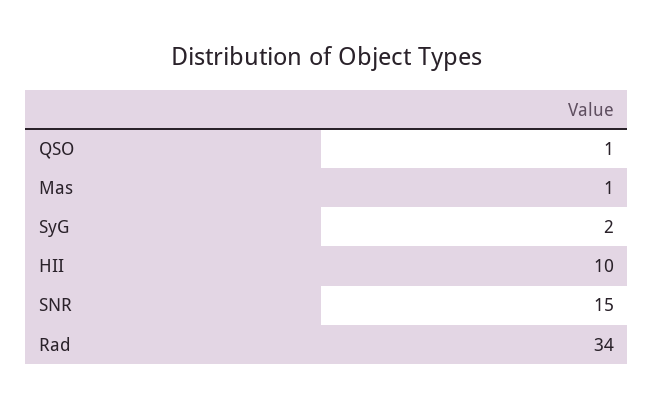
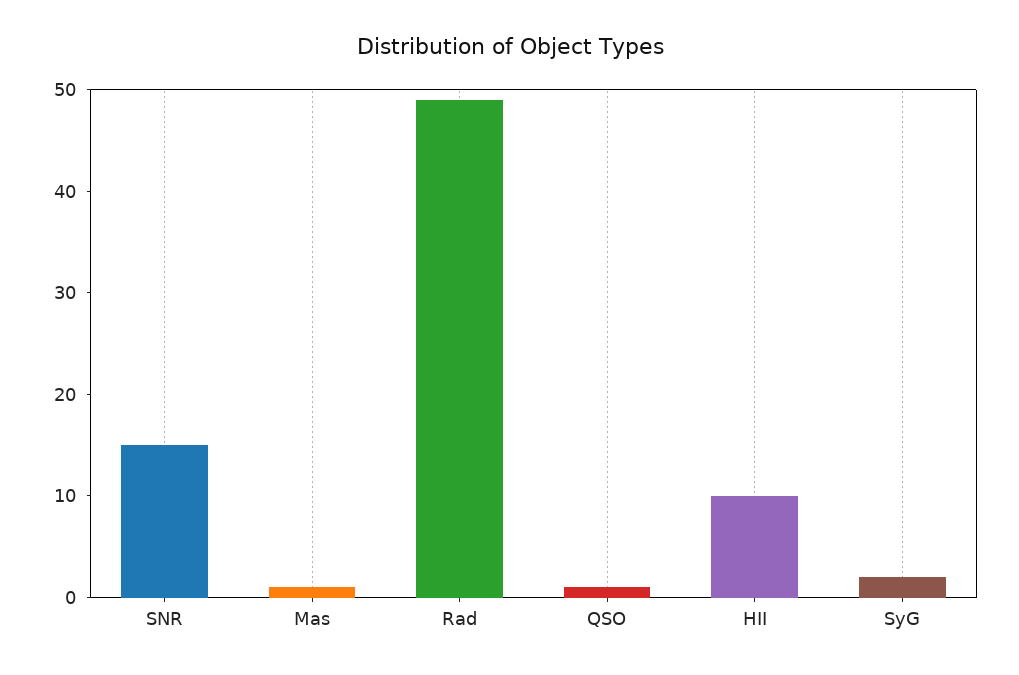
Rad: 34 -> 49

